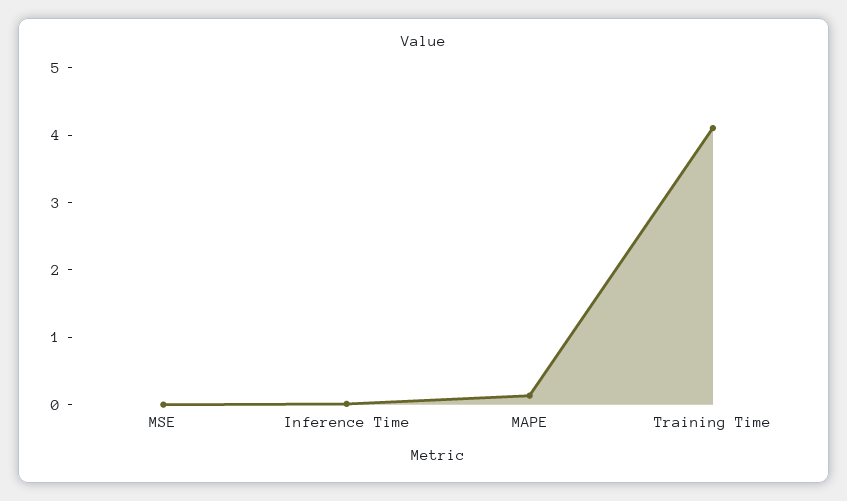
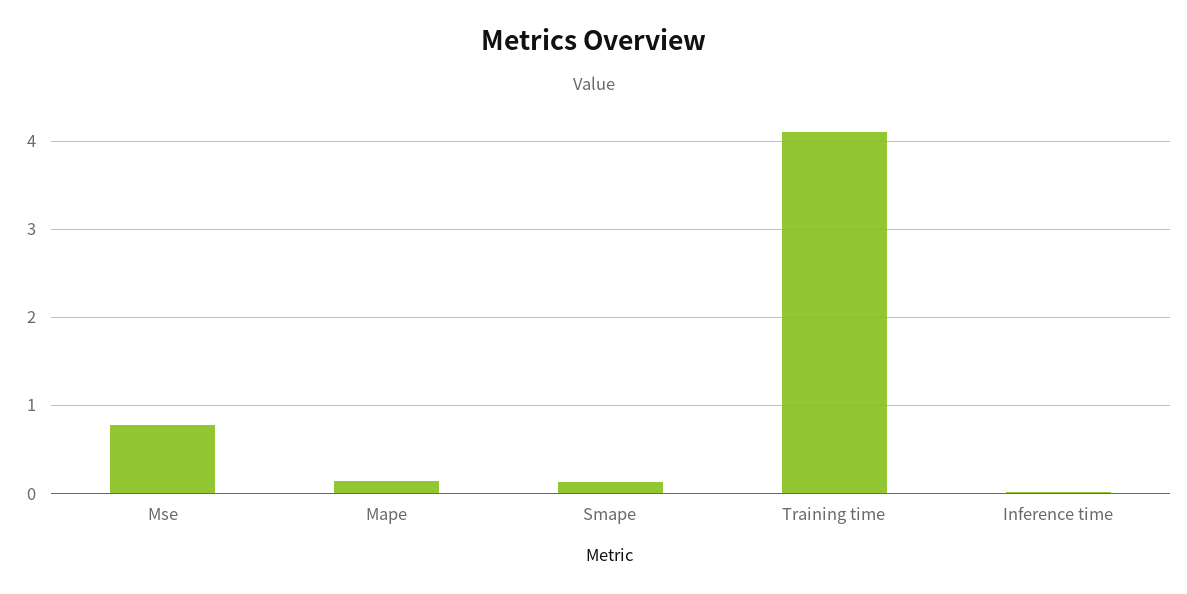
MSE: 0 -> 0.8
Smape: none -> 0.1

